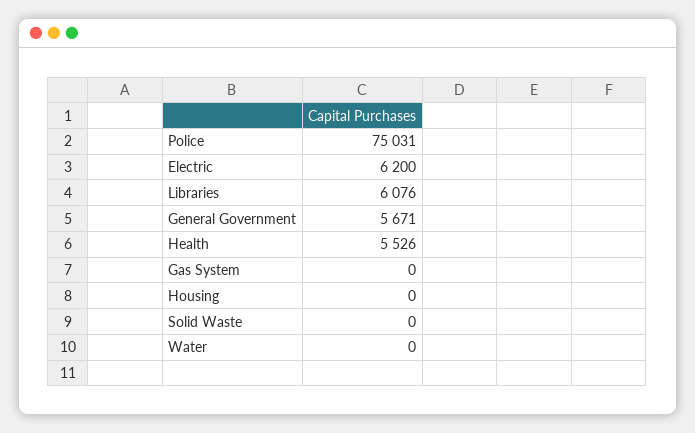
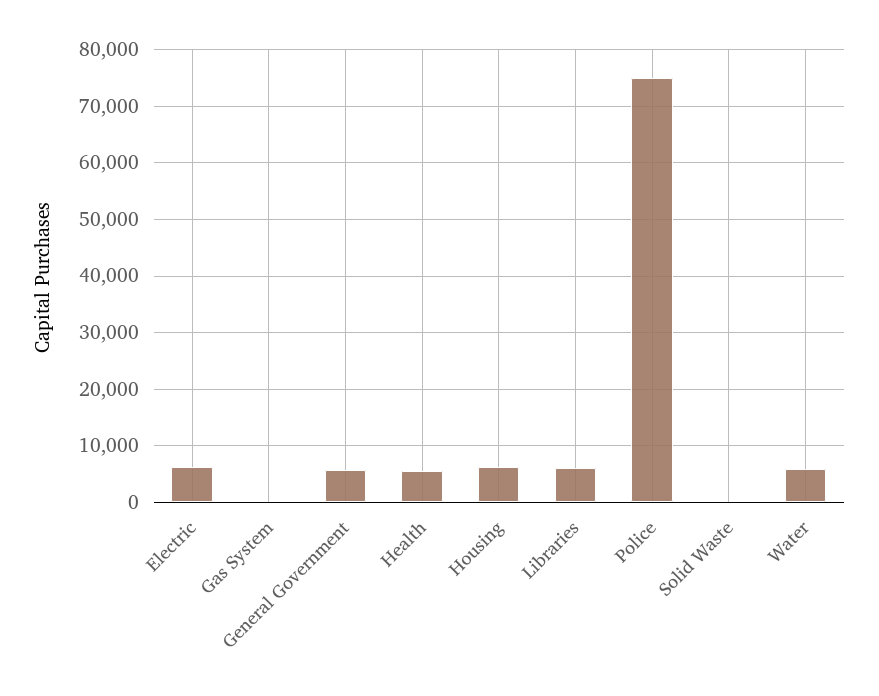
Housing: 0 -> 6000
Water: 0 -> 6000

